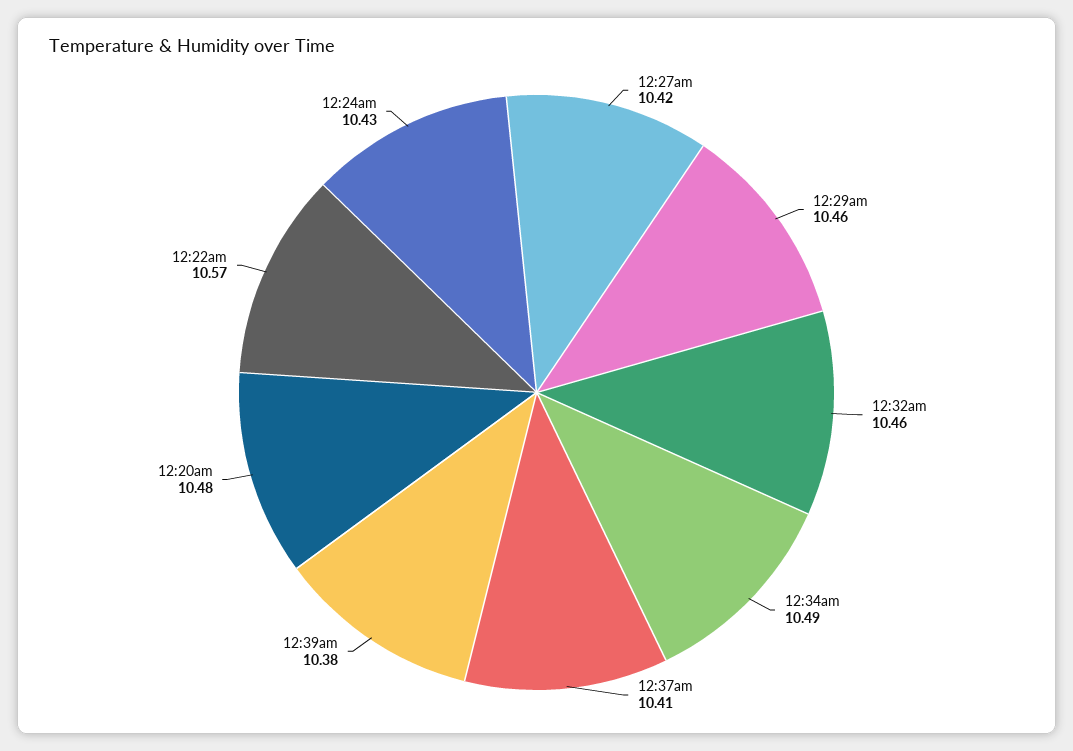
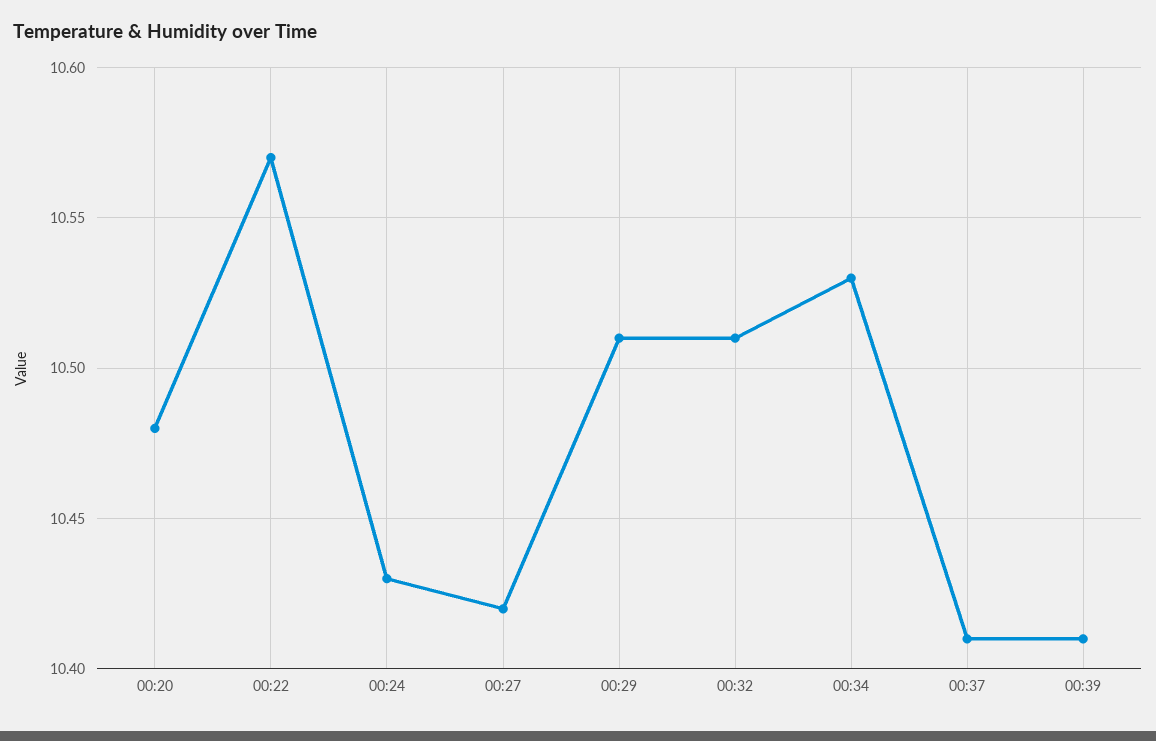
12:29am: 10.46 -> 10.51
12:32am: 10.46 -> 10.51
12:34am: 10.49 -> 10.53
12:39am: 10.38 -> 10.41

